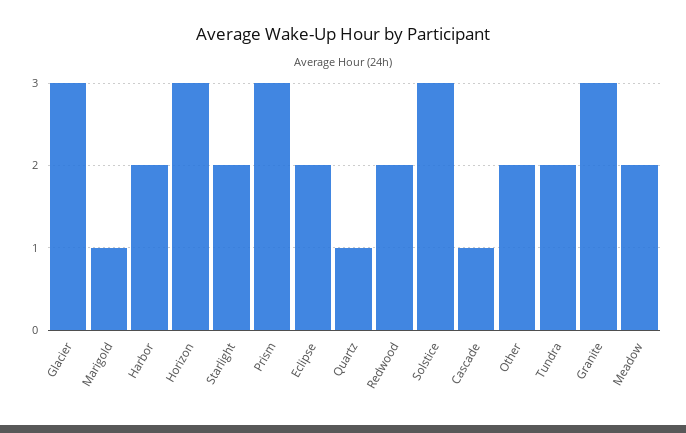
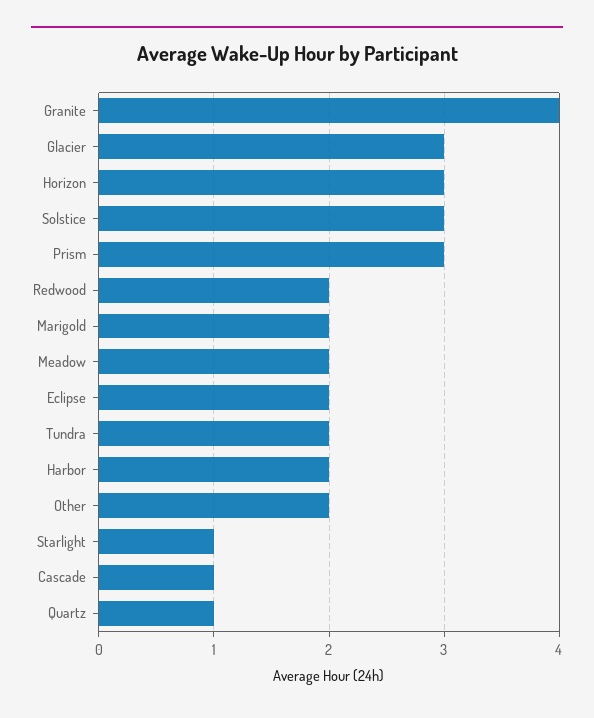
Marigold: 1 -> 2
Starlight: 2 -> 1
Granite: 3 -> 4

